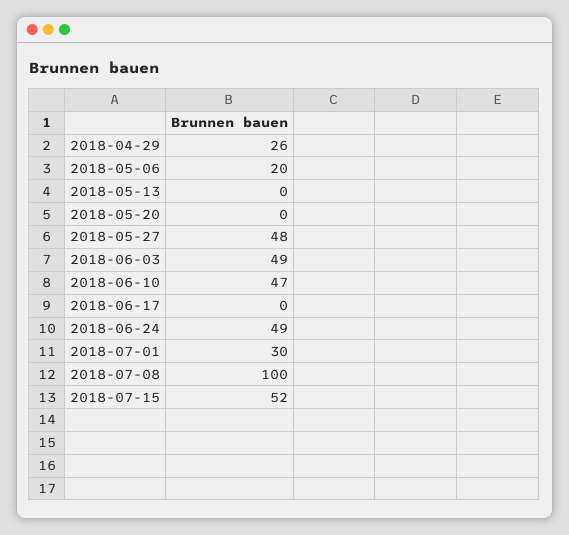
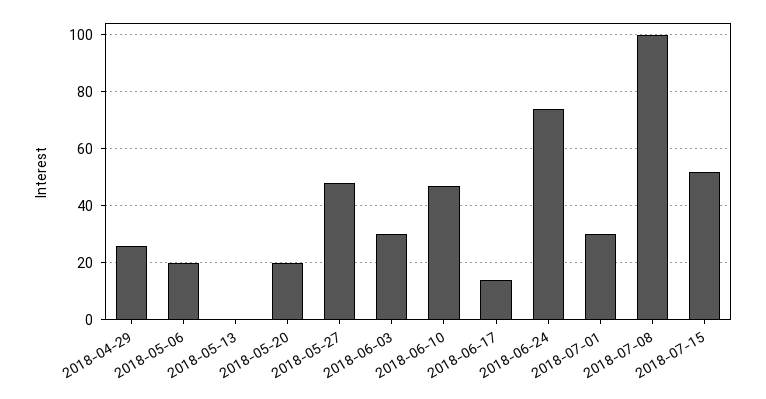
2018-05-20: 0 -> 20
2018-06-03: 49 -> 30
2018-06-17: 0 -> 15
2018-06-24: 49 -> 75

